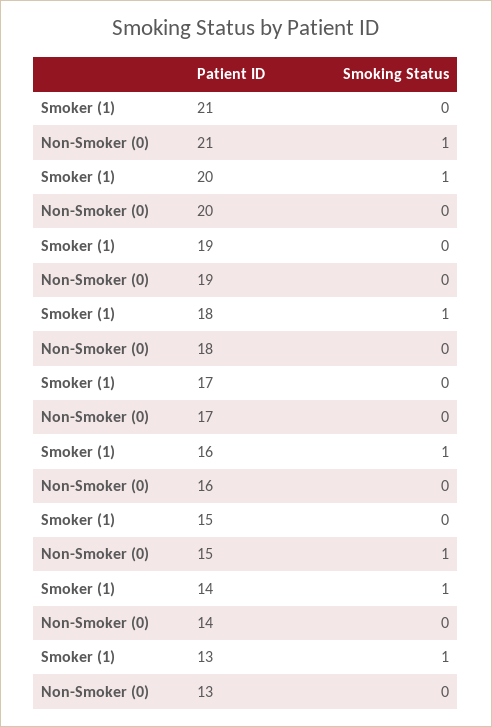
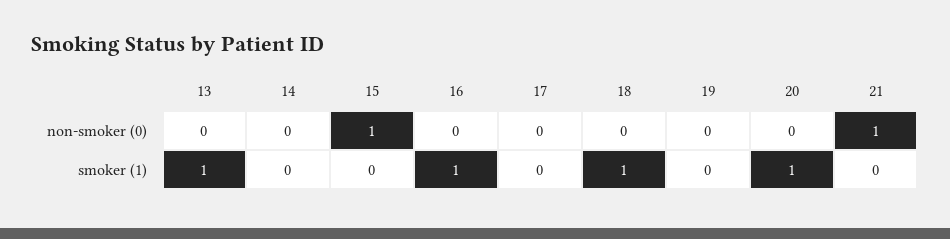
Smoker (1), 14: 1 -> 0

